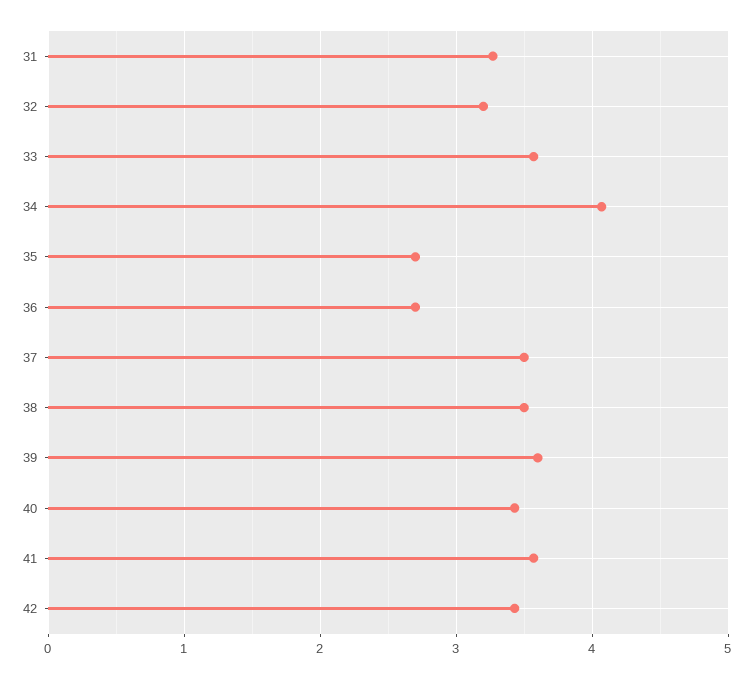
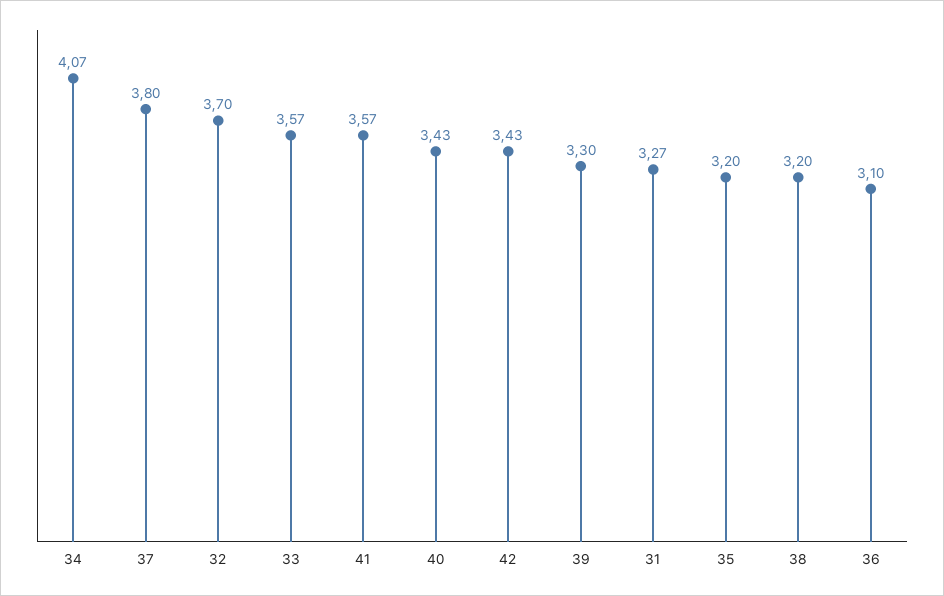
32: 3.2 -> 3.7
35: 2.7 -> 3.2
36: 2.7 -> 3.1
37: 3.5 -> 3.8
38: 3.5 -> 3.2
39: 3.6 -> 3.3

